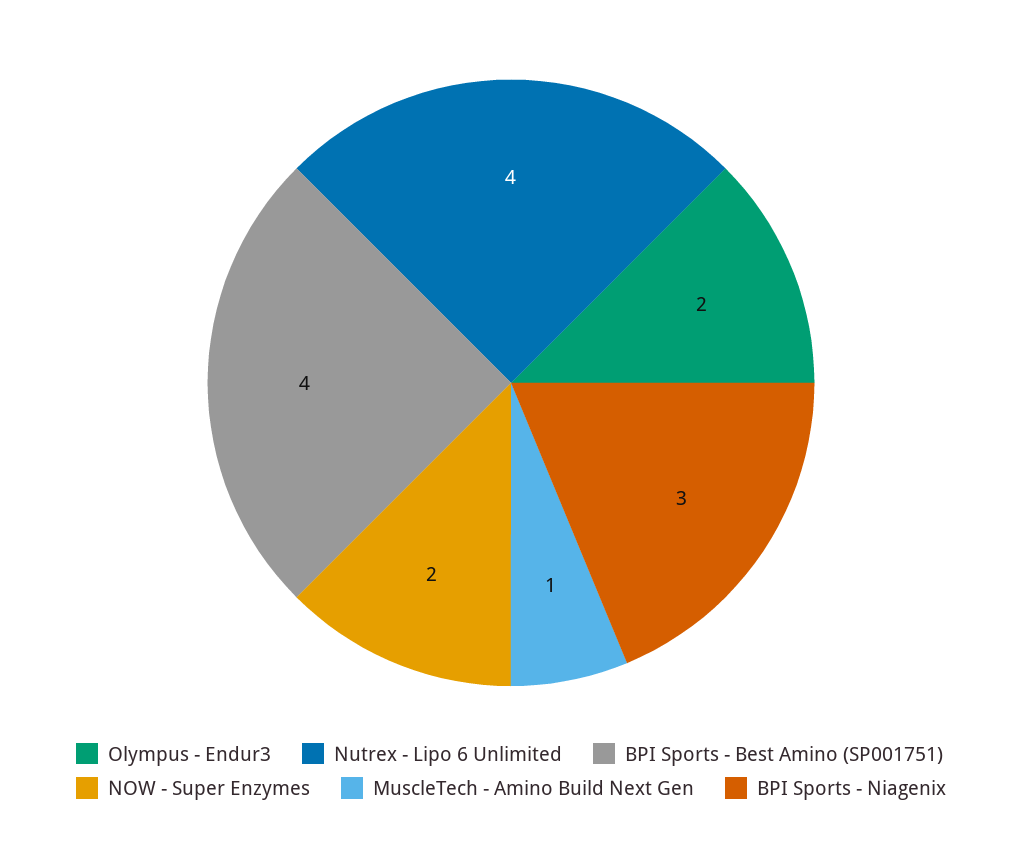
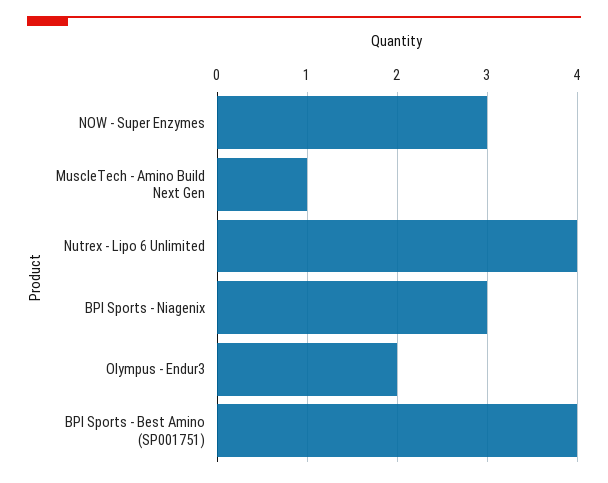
NOW - Super Enzymes: 2 -> 3

